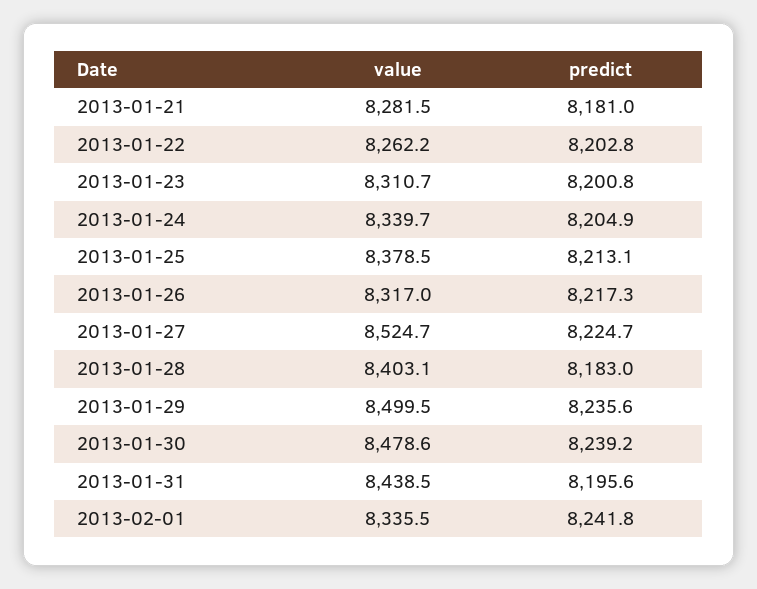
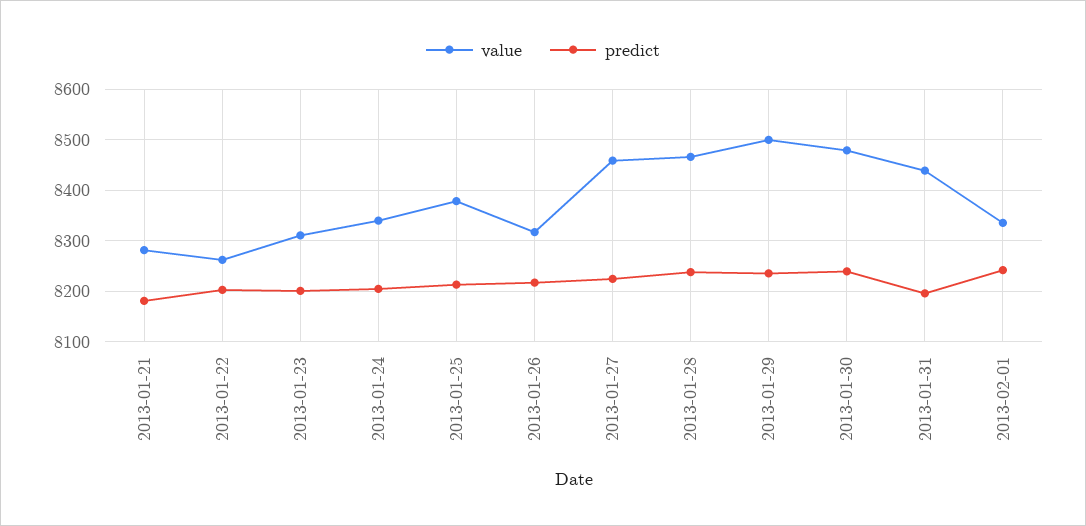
value, 2013-01-27: 8524.7 -> 8460
value, 2013-01-28: 8403.1 -> 8460
predict, 2013-01-28: 8183 -> 8240

